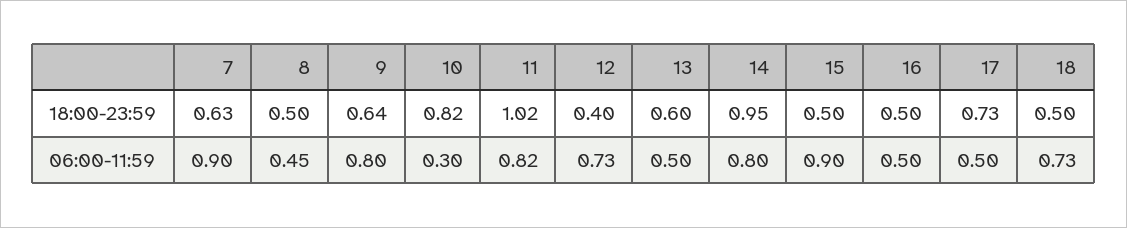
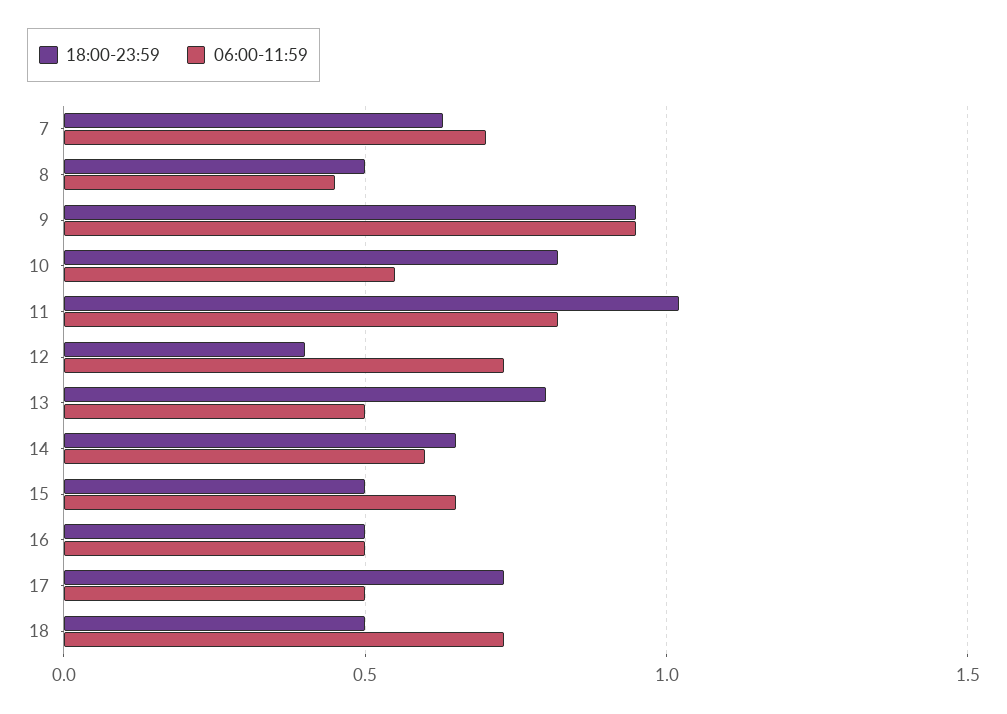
18:00-23:59, 9: 0.64 -> 0.95
18:00-23:59, 13: 0.6 -> 0.8
18:00-23:59, 14: 0.95 -> 0.65
06:00-11:59, 7: 0.9 -> 0.7
06:00-11:59, 9: 0.8 -> 0.95
06:00-11:59, 10: 0.3 -> 0.55
06:00-11:59, 14: 0.8 -> 0.6
06:00-11:59, 15: 0.9 -> 0.65

